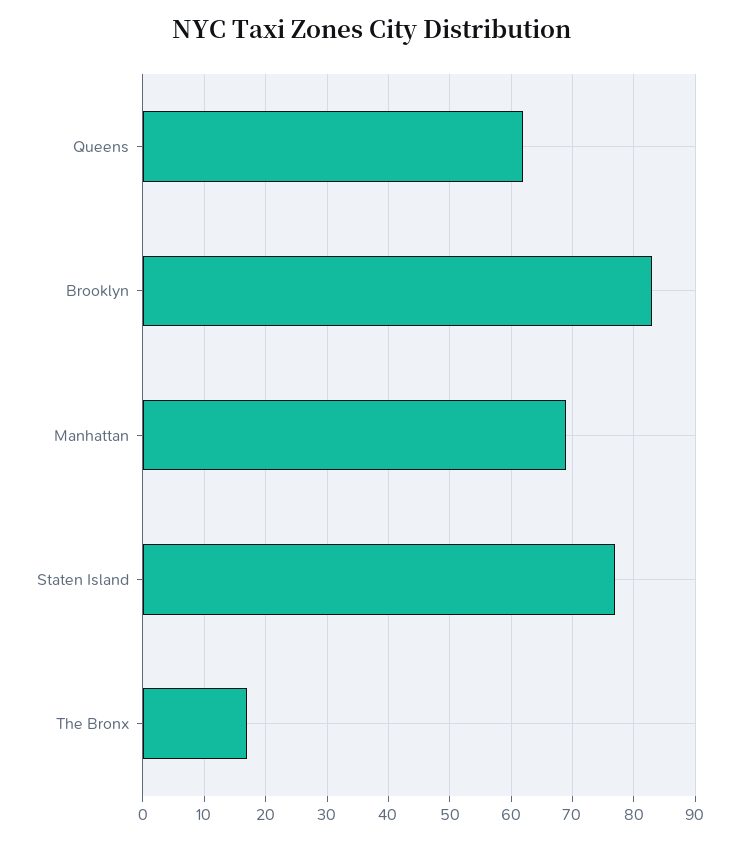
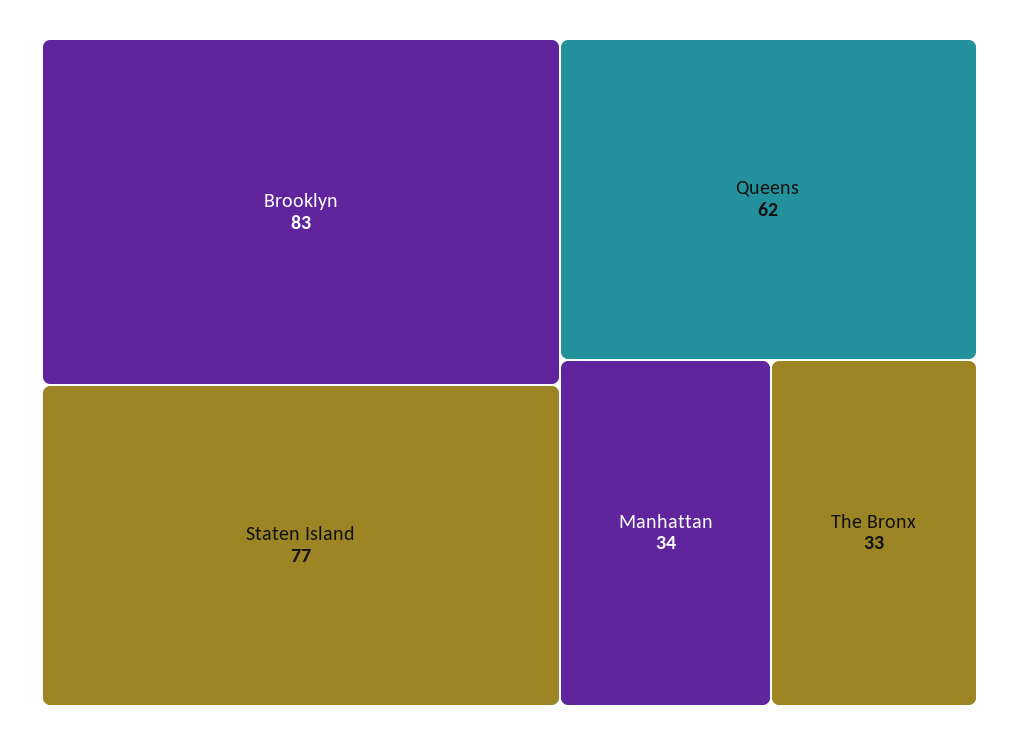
Manhattan: 69 -> 34
The Bronx: 17 -> 33

